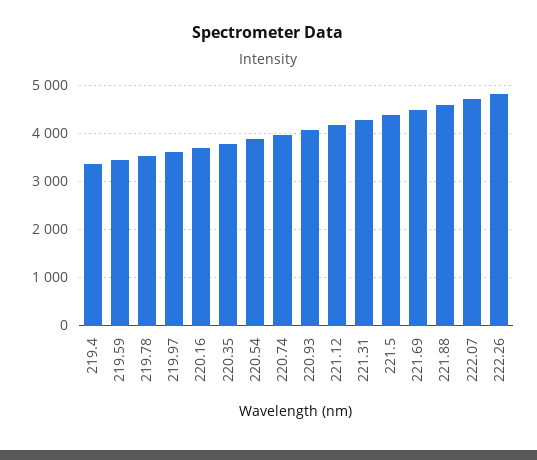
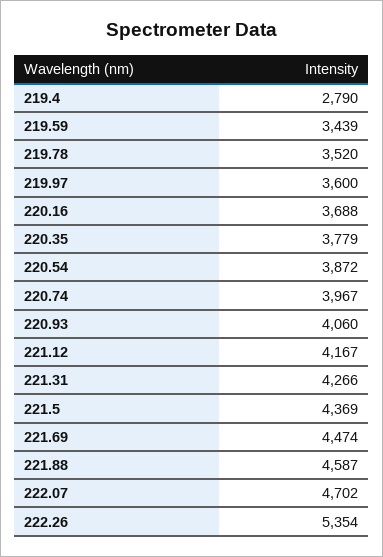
219.4: 3400 -> 2790
222.26: 4800 -> 5354

